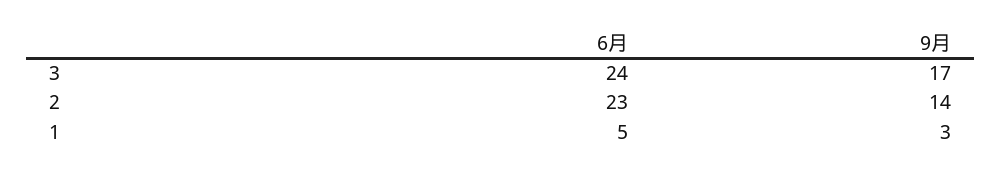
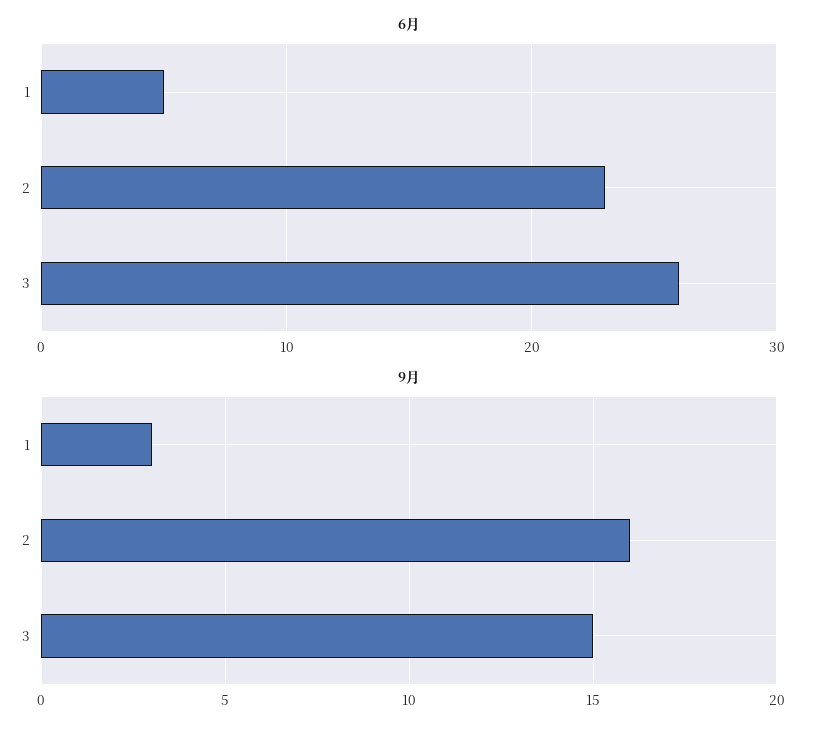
6月, 3: 24 -> 26
9月, 3: 17 -> 15
9月, 2: 14 -> 16

